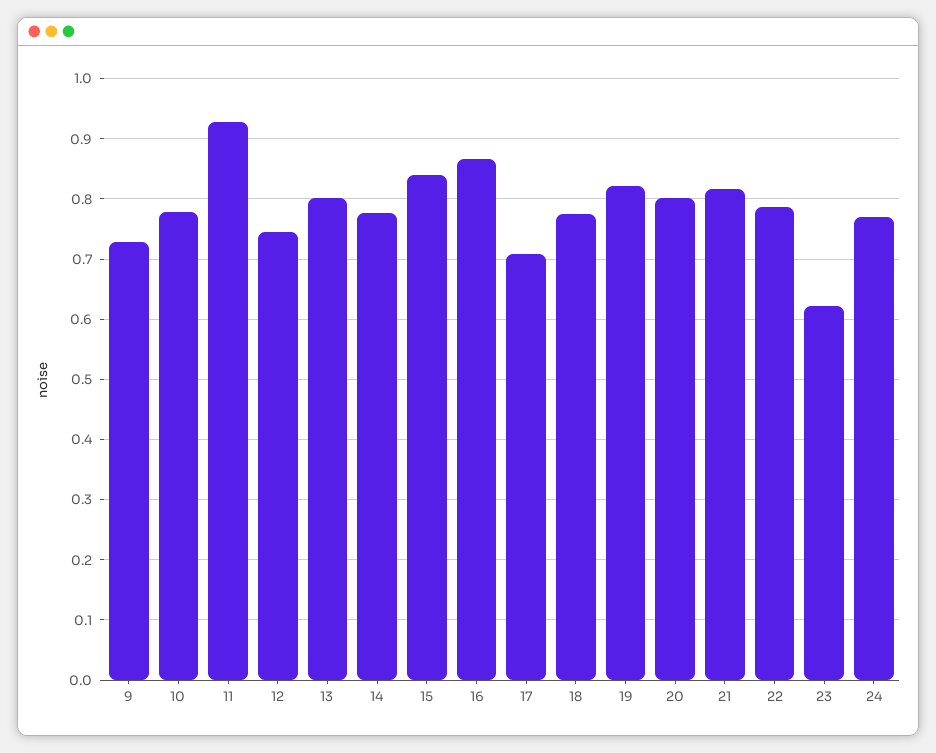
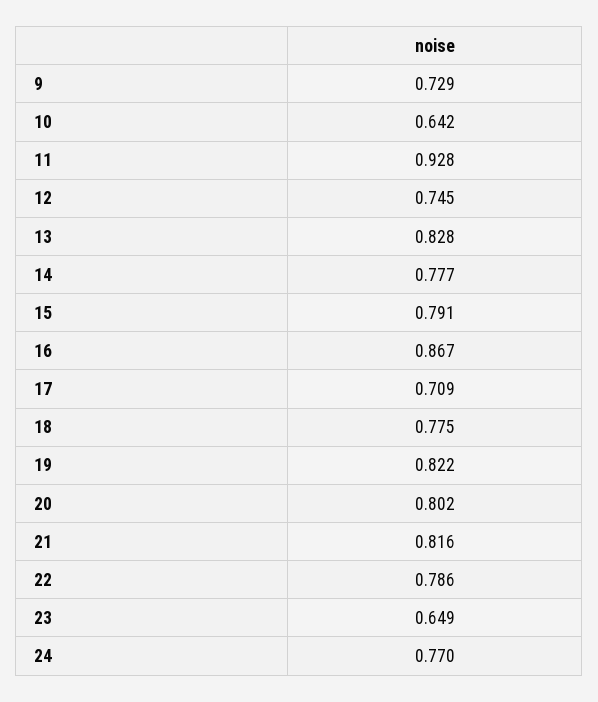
10: 0.78 -> 0.642
13: 0.8 -> 0.828
15: 0.84 -> 0.791
23: 0.62 -> 0.649

